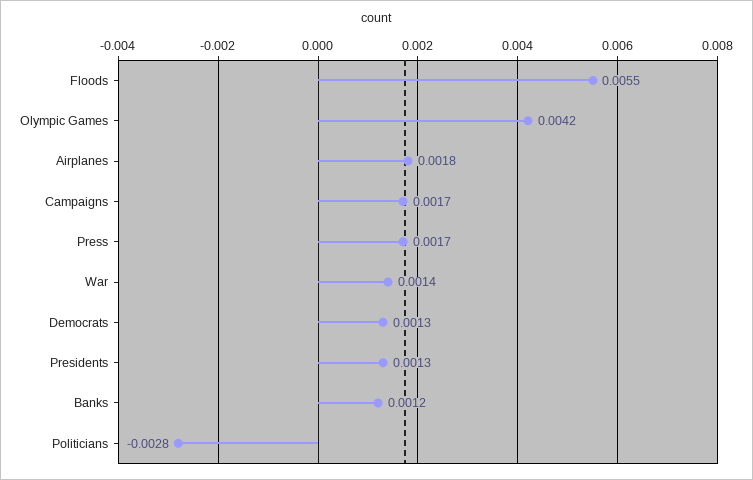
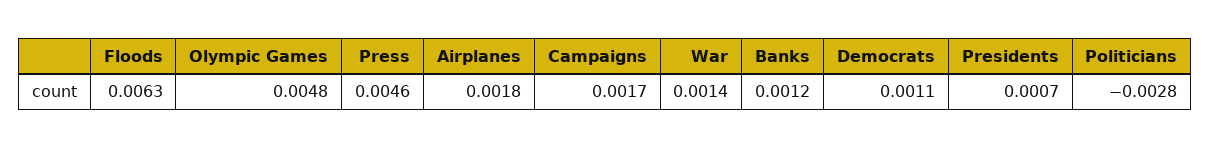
Floods: 0.0055 -> 0.0063
Olympic Games: 0.0042 -> 0.0048
Press: 0.0017 -> 0.0046
Democrats: 0.0013 -> 0.0011
Presidents: 0.0013 -> 0.0007

